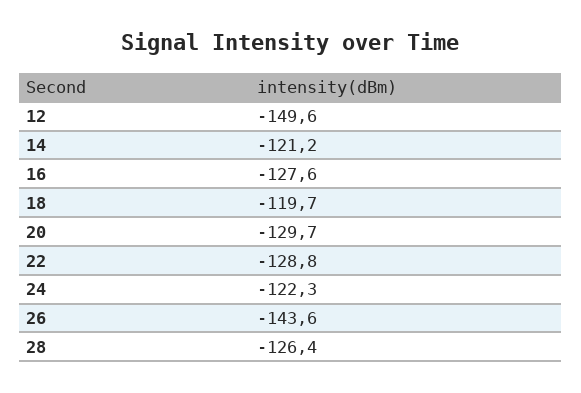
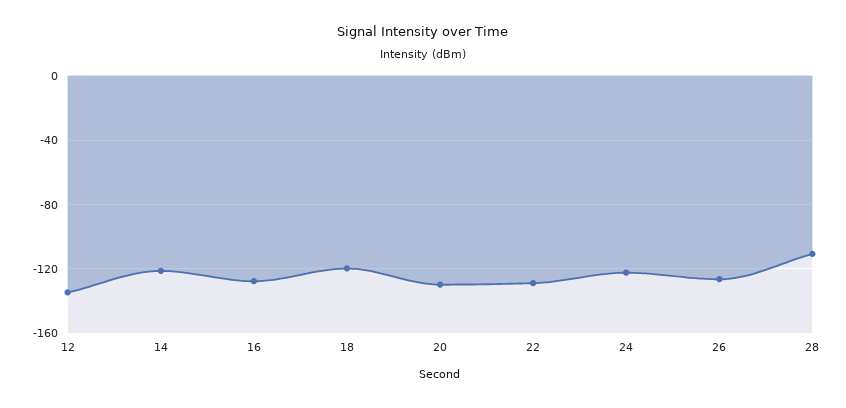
12: -149.6 -> -135
26: -143.6 -> -125
28: -126.4 -> -110

